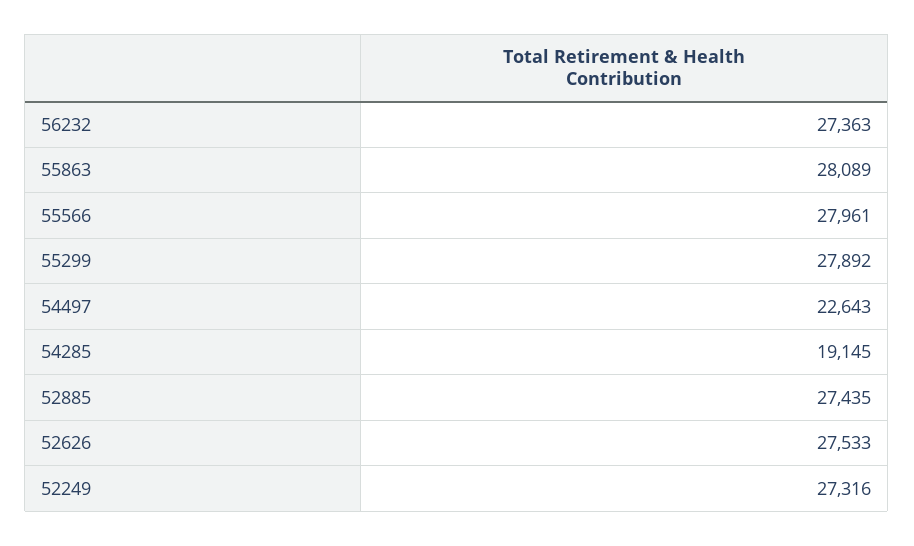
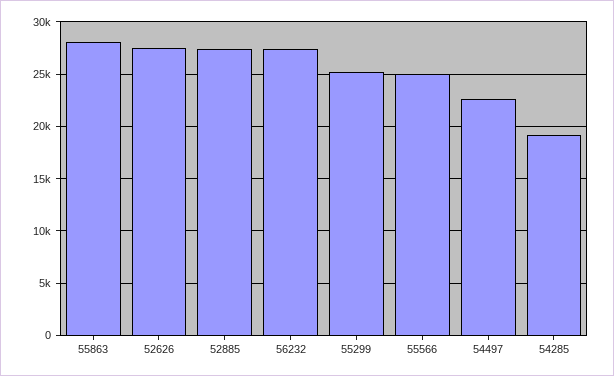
55566: 27961 -> 25000
55299: 27892 -> 25000
52249: 27316 -> none

